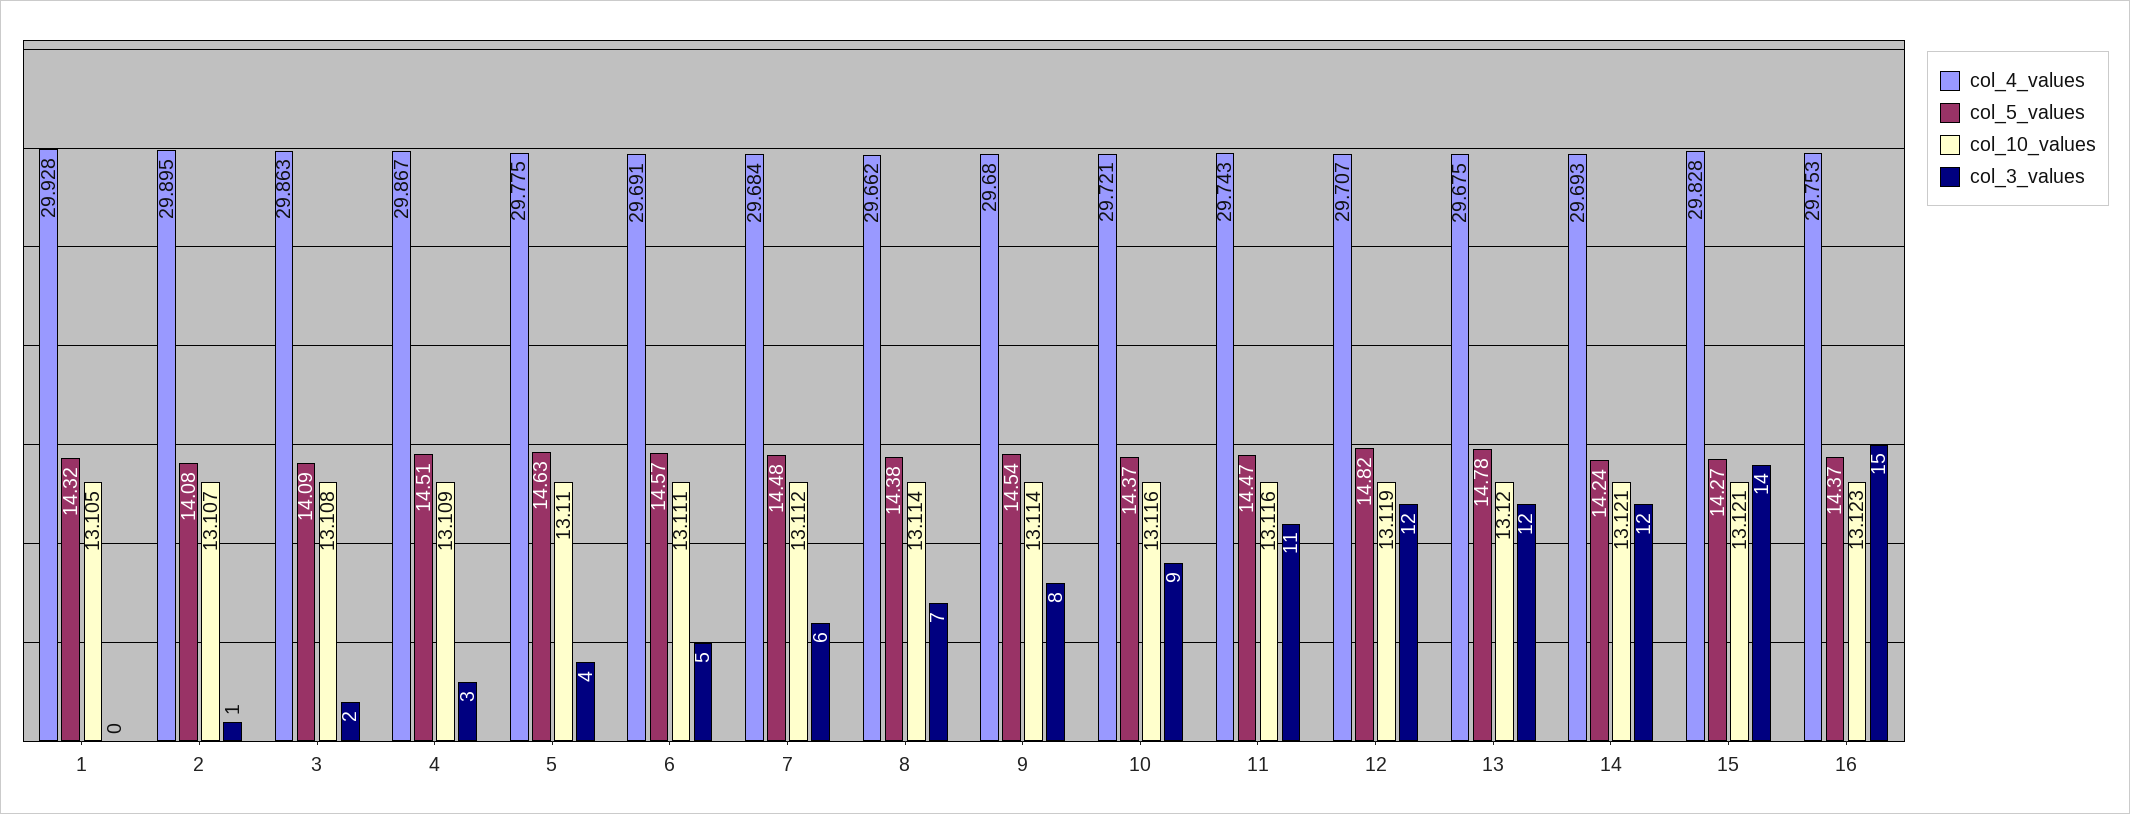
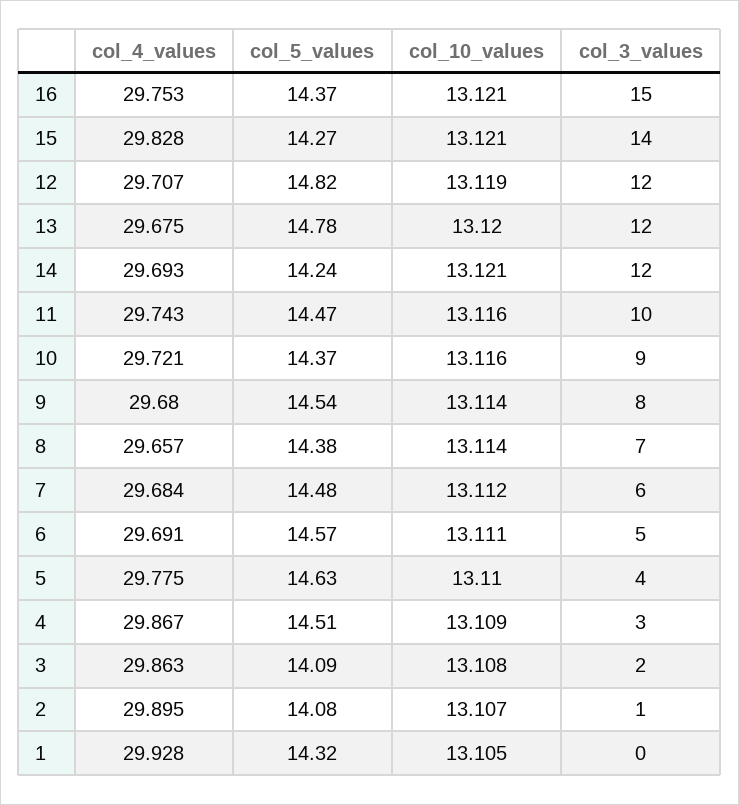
col_4_values, 8: 29.662 -> 29.657
col_3_values, 11: 11 -> 10
col_10_values, 16: 13.123 -> 13.121

